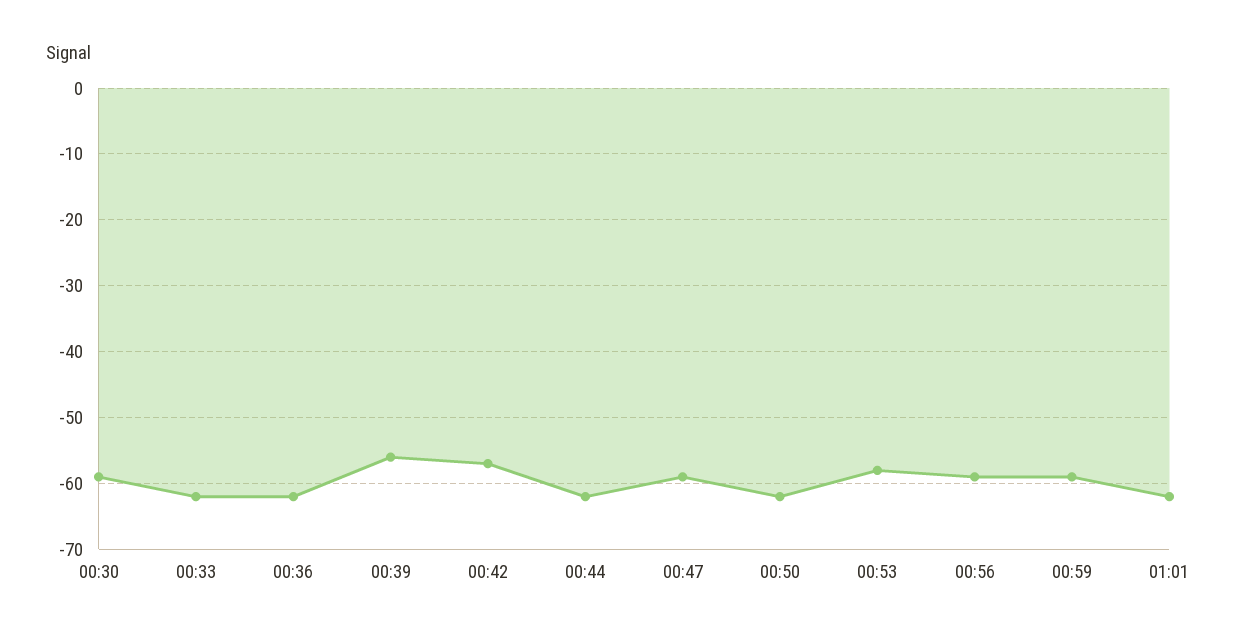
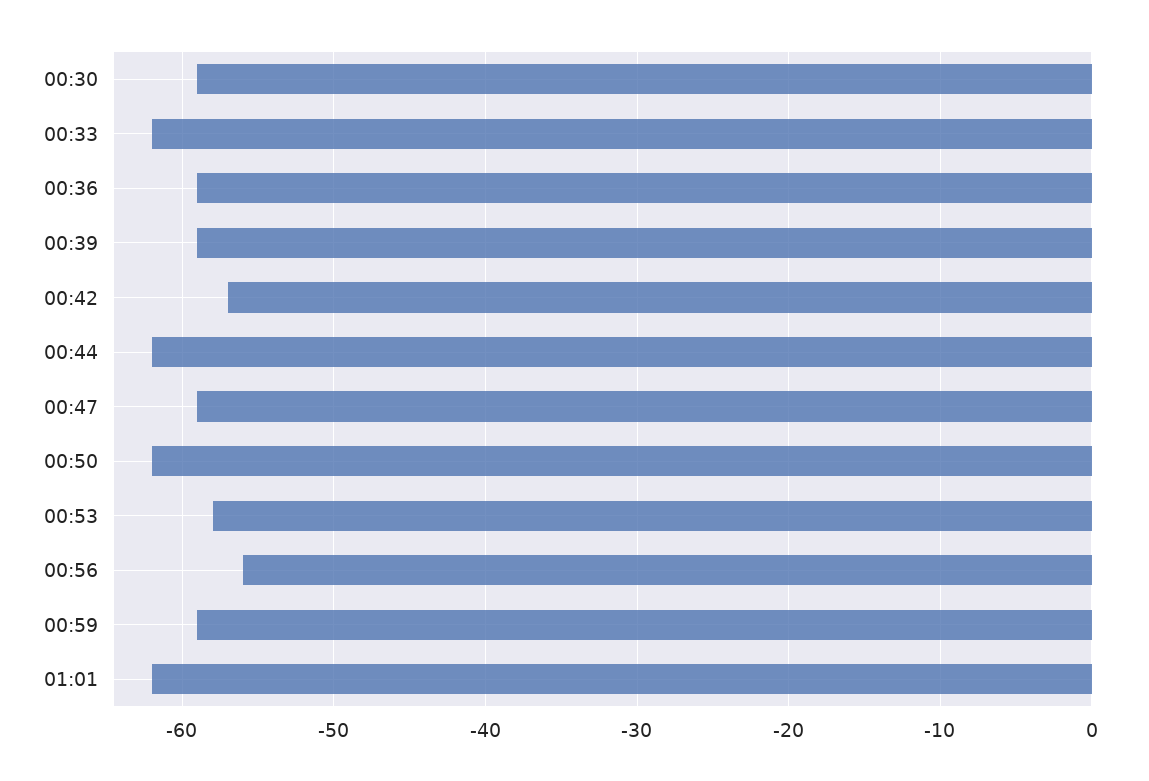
00:36: -62 -> -59
00:39: -56 -> -59
00:56: -59 -> -56

